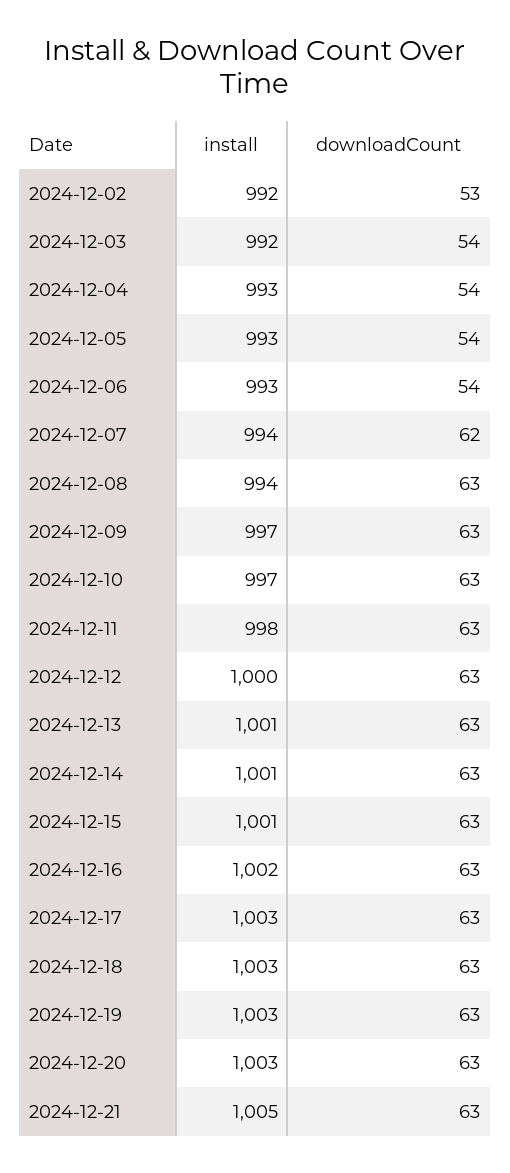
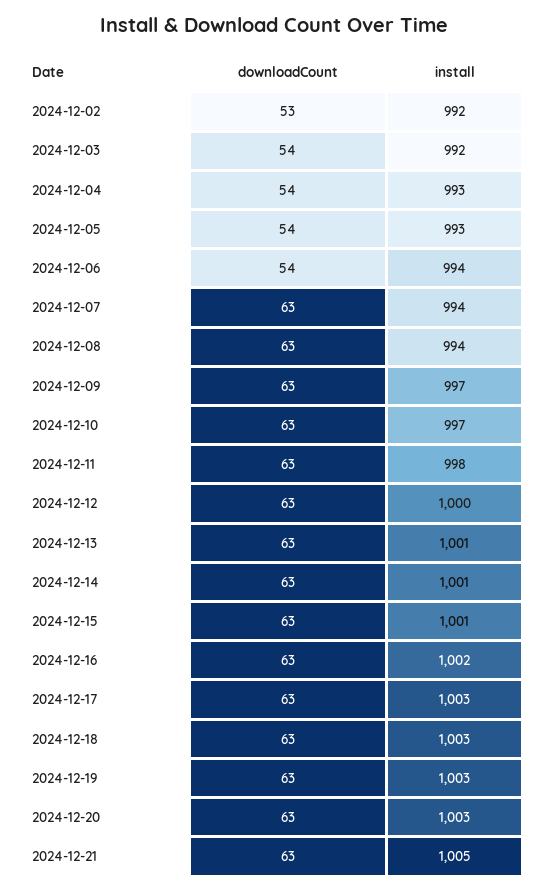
install, 2024-12-06: 993 -> 994
downloadCount, 2024-12-07: 62 -> 63

